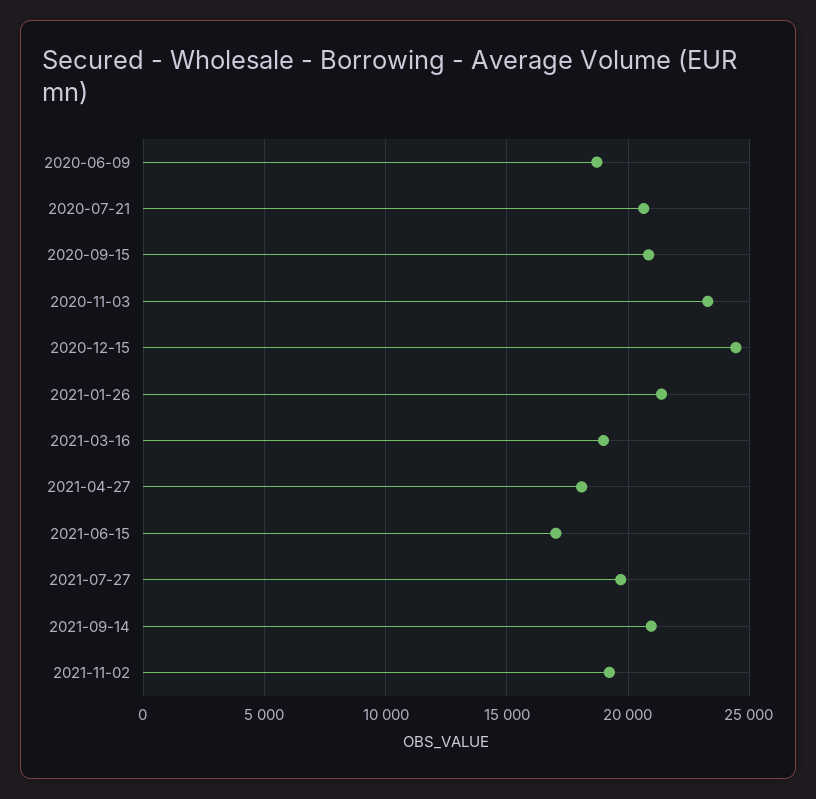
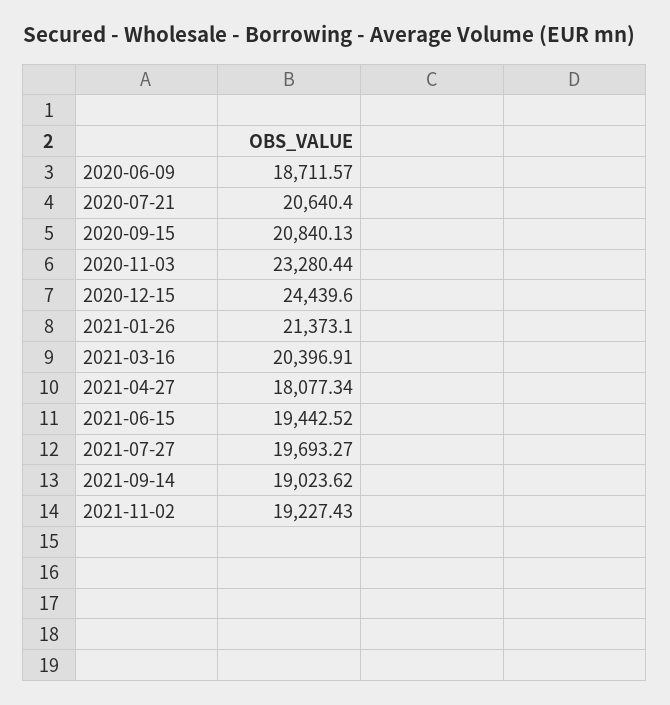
2021-03-16: 19000 -> 20396.91
2021-06-15: 17000 -> 19442.52
2021-09-14: 21000 -> 19023.62

